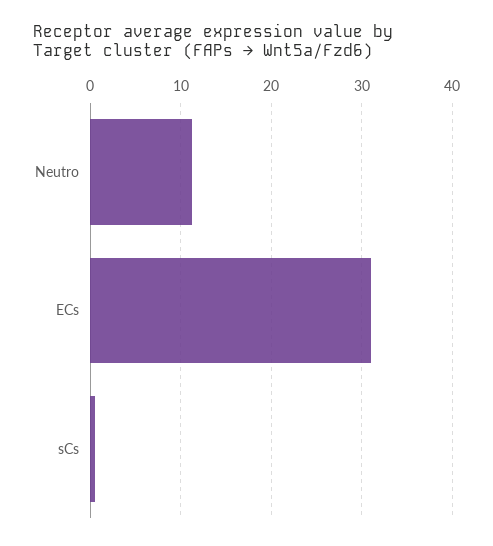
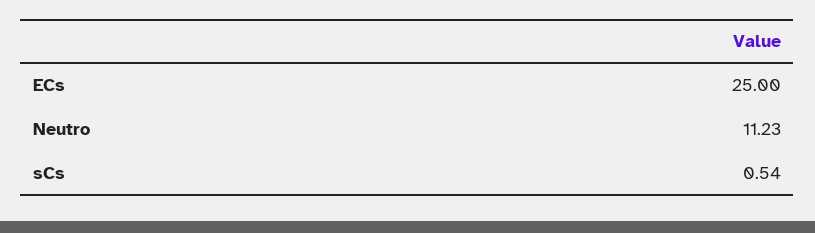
ECs: 31 -> 25

